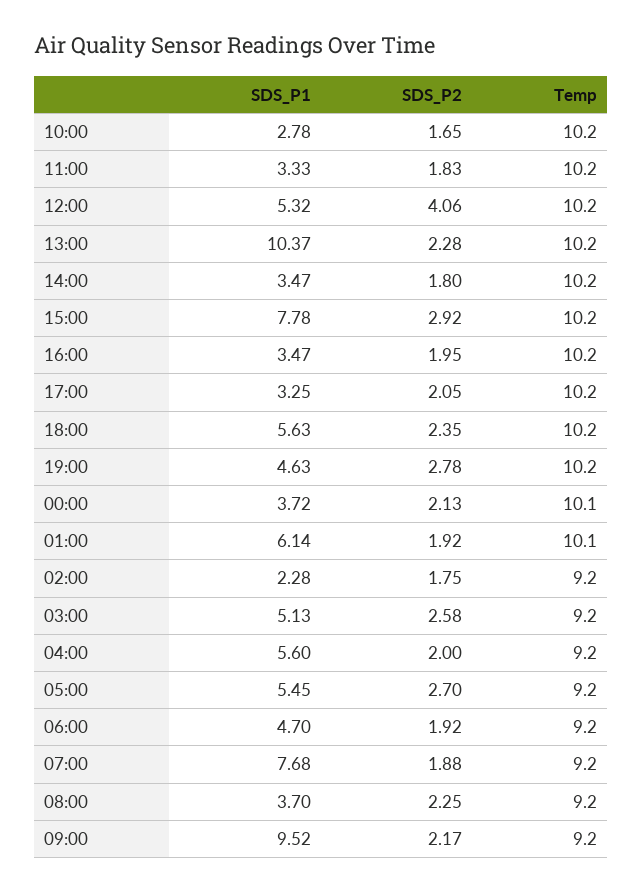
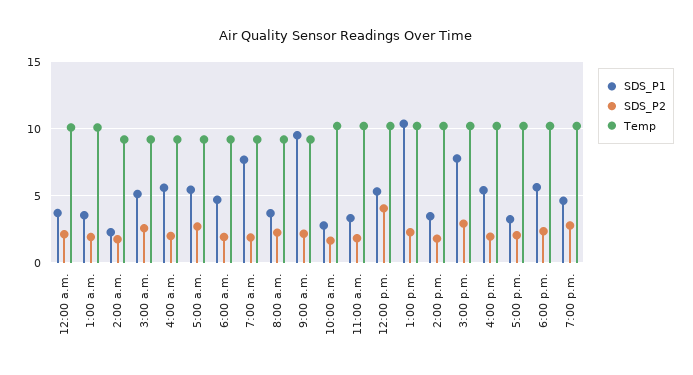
SDS_P1, 16:00: 3.47 -> 5.5
SDS_P1, 01:00: 6.14 -> 3.5

